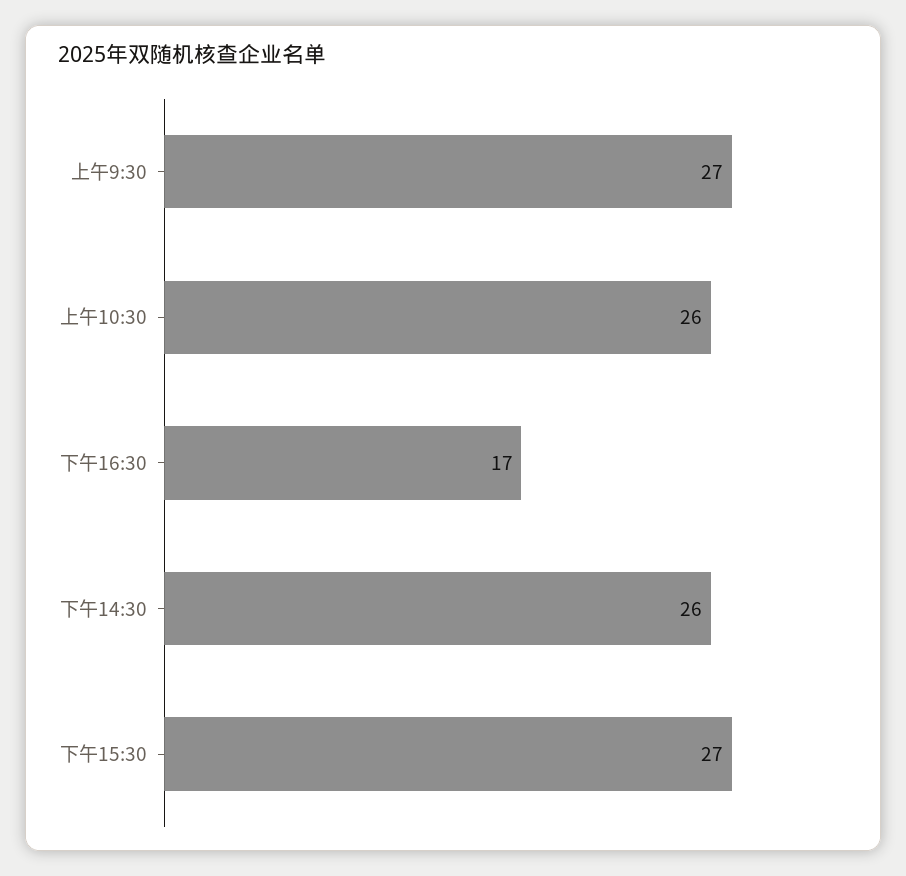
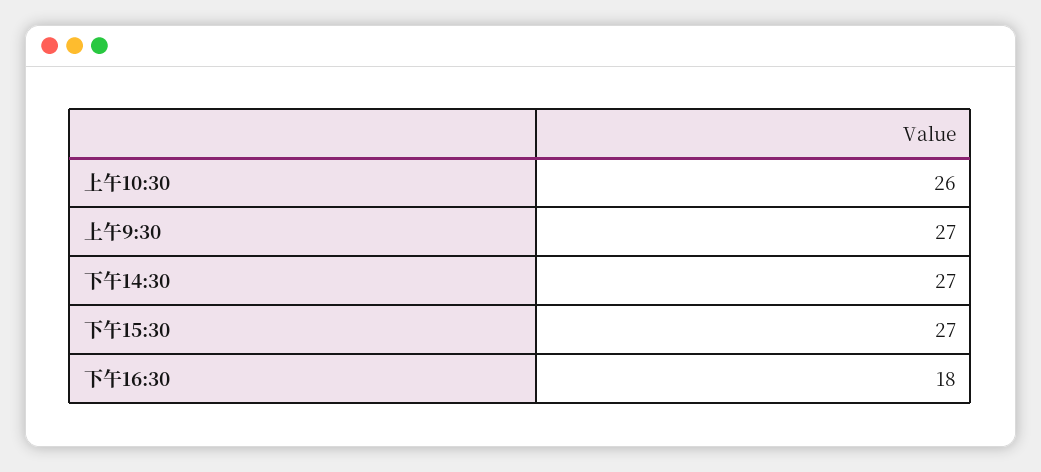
下午16:30: 17 -> 18
下午14:30: 26 -> 27

